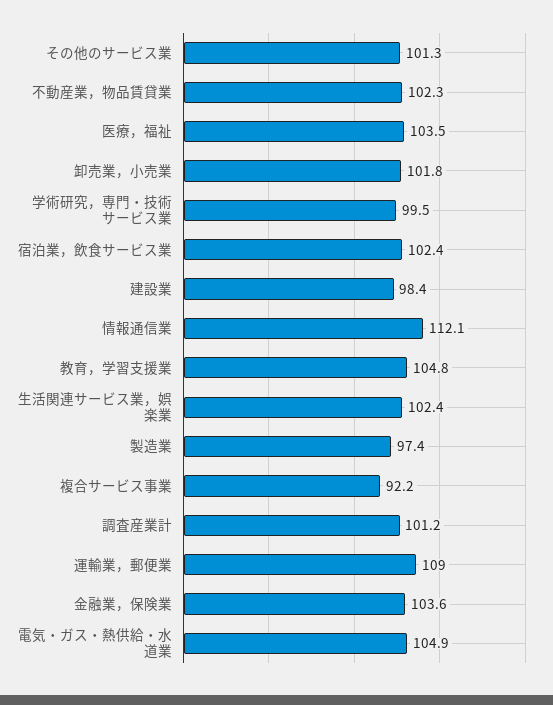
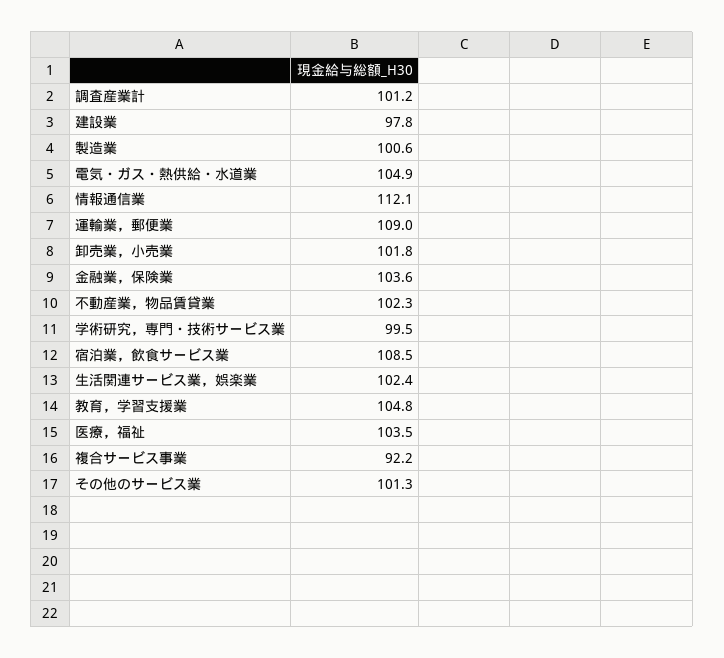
宿泊業，飲食サービス業: 102.4 -> 108.5
建設業: 98.4 -> 97.8
製造業: 97.4 -> 100.6

